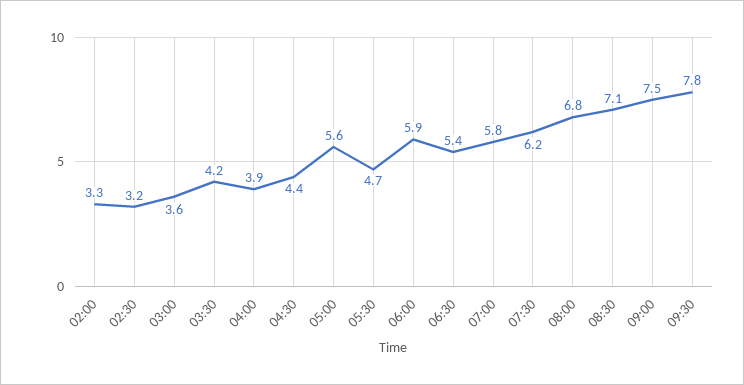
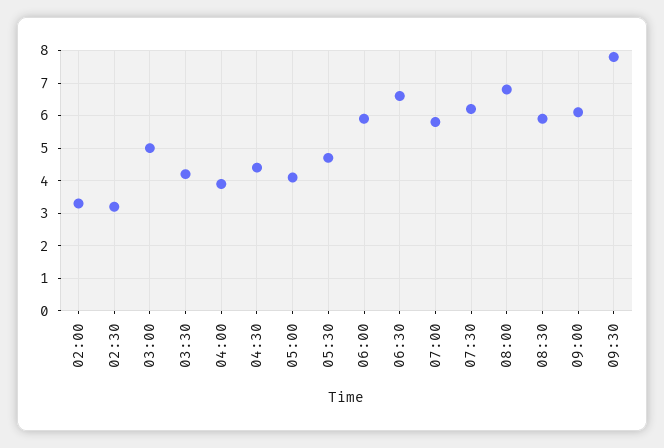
03:00: 3.6 -> 5
05:00: 5.6 -> 4
06:30: 5.4 -> 6.5
08:30: 7.1 -> 6
09:00: 7.5 -> 6

